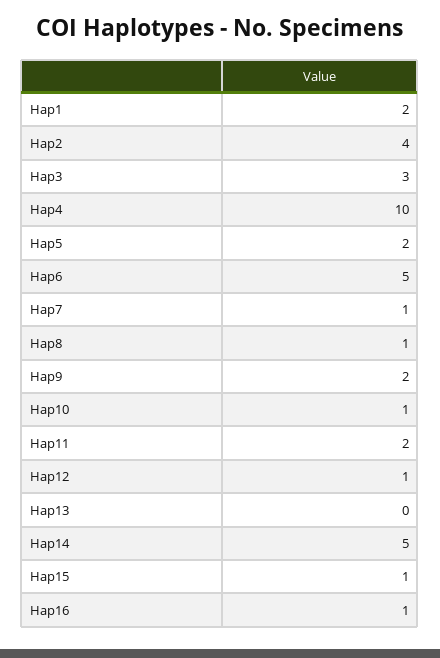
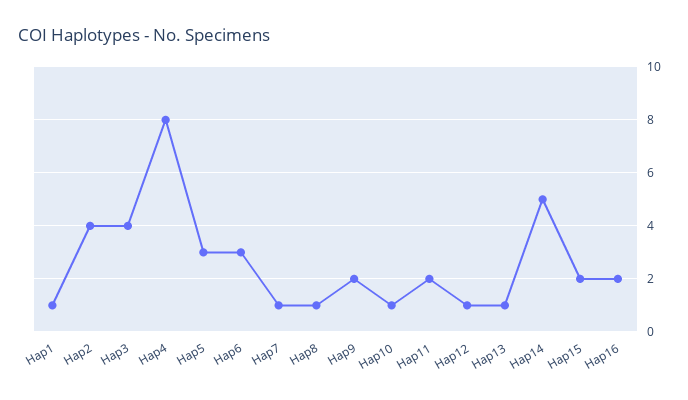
Hap1: 2 -> 1
Hap3: 3 -> 4
Hap4: 10 -> 8
Hap5: 2 -> 3
Hap6: 5 -> 3
Hap13: 0 -> 1
Hap15: 1 -> 2
Hap16: 1 -> 2

